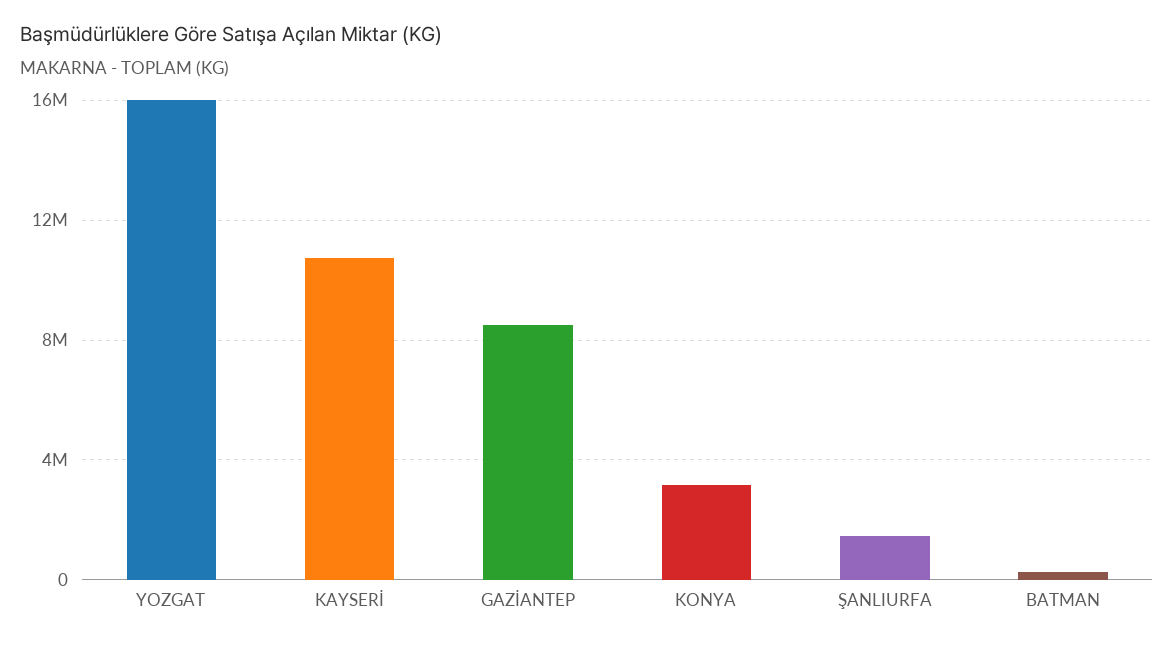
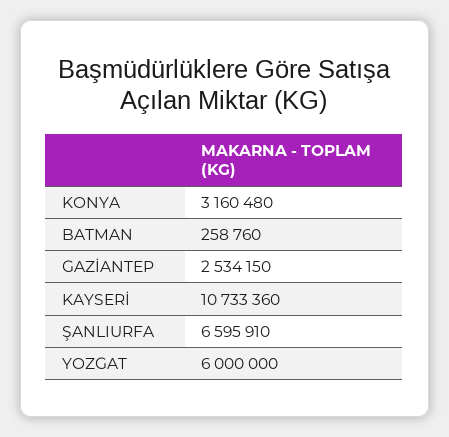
YOZGAT: 16000000 -> 6000000
GAZİANTEP: 8500000 -> 2534150
ŞANLIURFA: 1500000 -> 6595910

